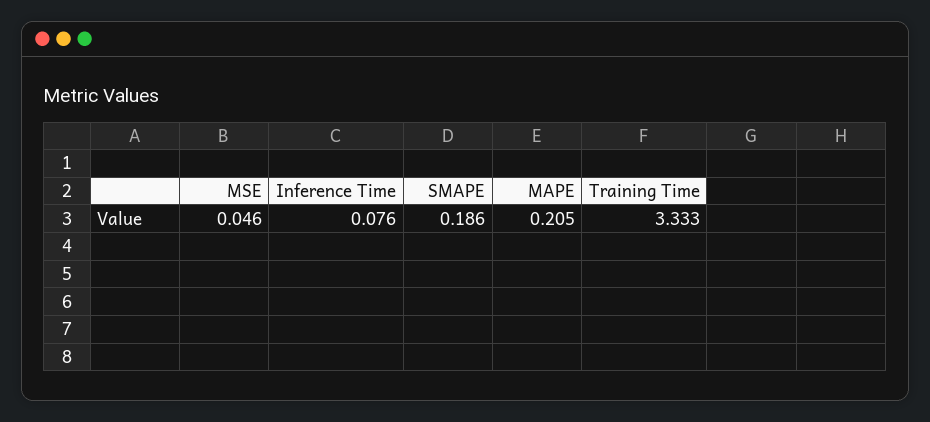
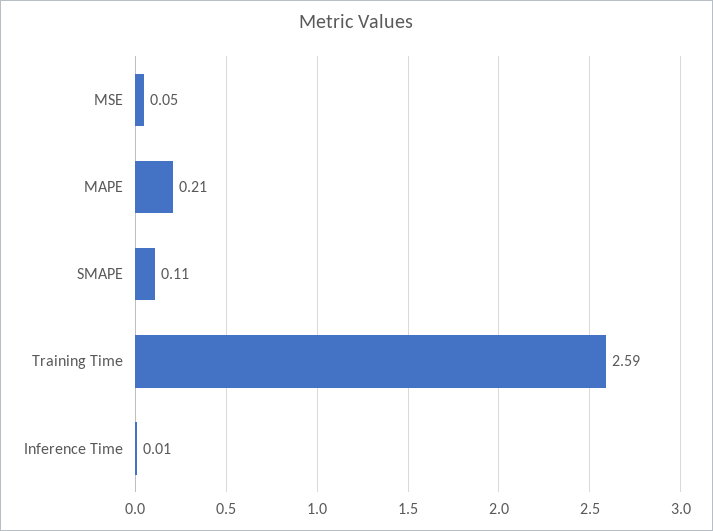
Inference Time: 0.076 -> 0.01
SMAPE: 0.186 -> 0.11
Training Time: 3.333 -> 2.59

